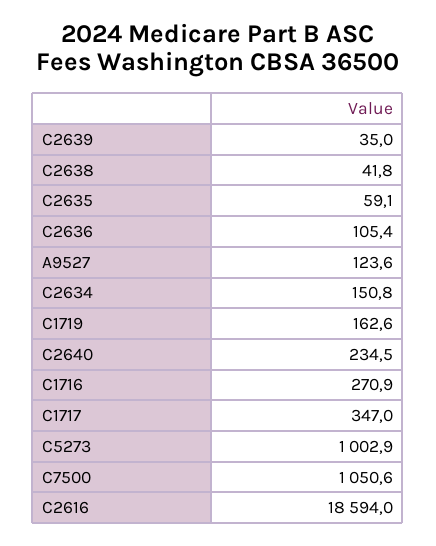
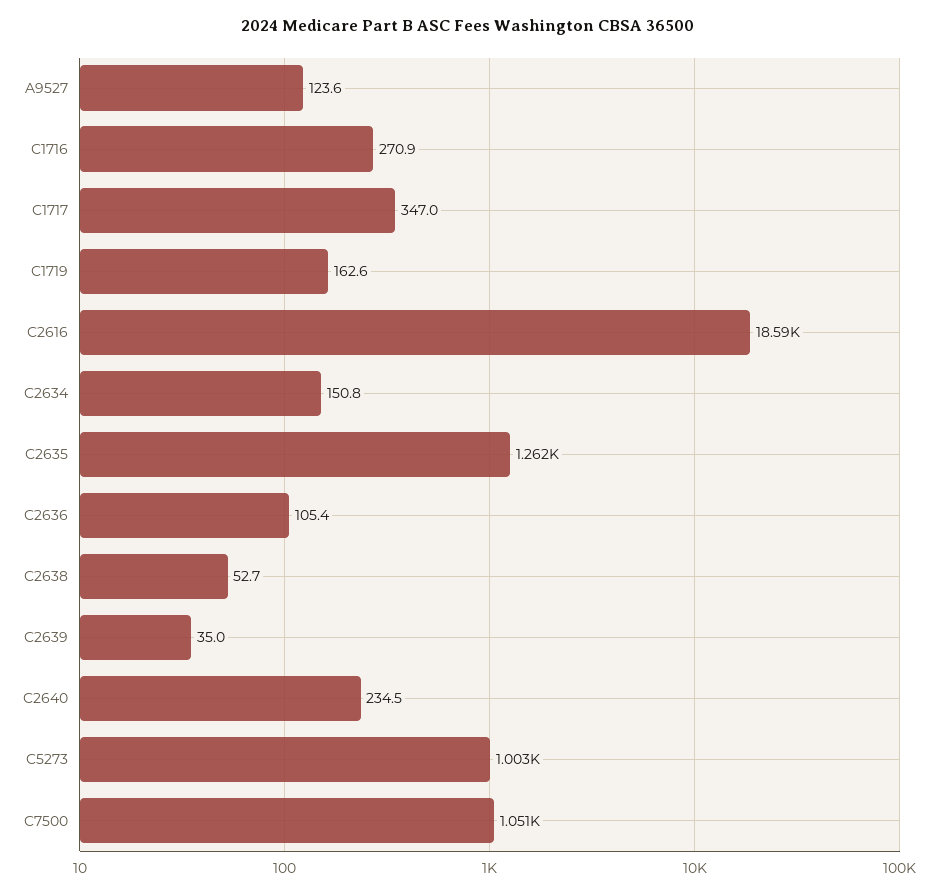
C2638: 41.8 -> 52.7
C2635: 59.1 -> 1262

